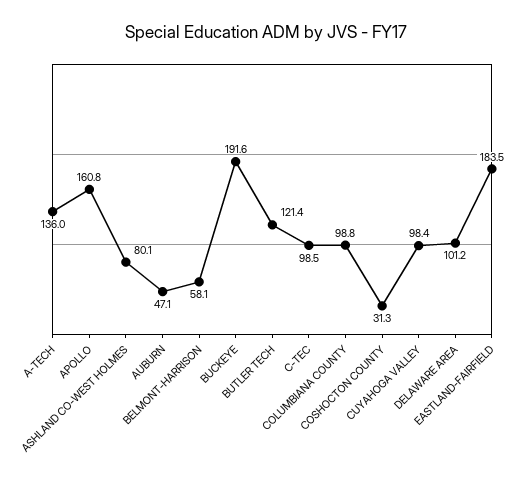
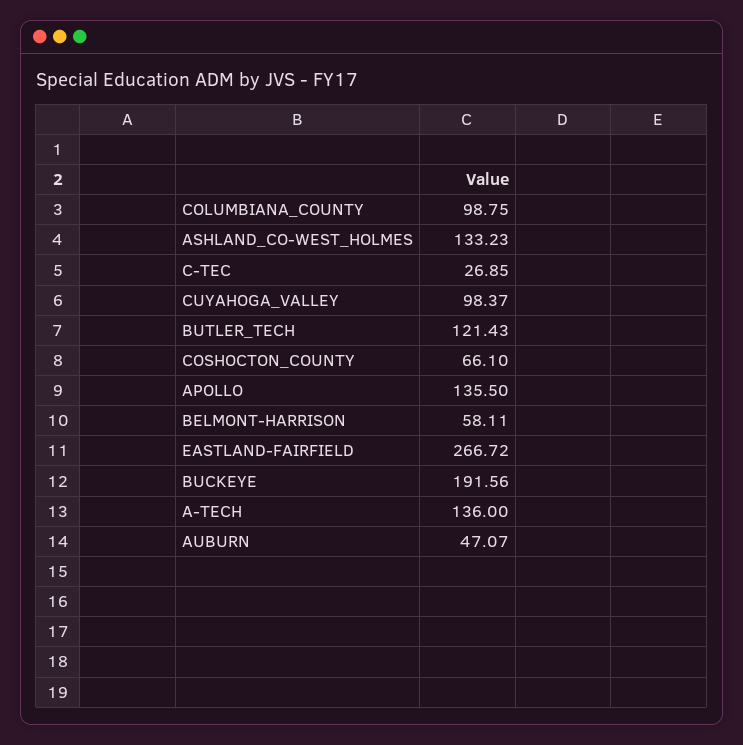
APOLLO: 160.8 -> 135.5
ASHLAND CO-WEST HOLMES: 80.1 -> 133.23
C-TEC: 98.5 -> 26.85
COSHOCTON COUNTY: 31.3 -> 66.1
DELAWARE AREA: 101.2 -> none
EASTLAND-FAIRFIELD: 183.5 -> 266.72

